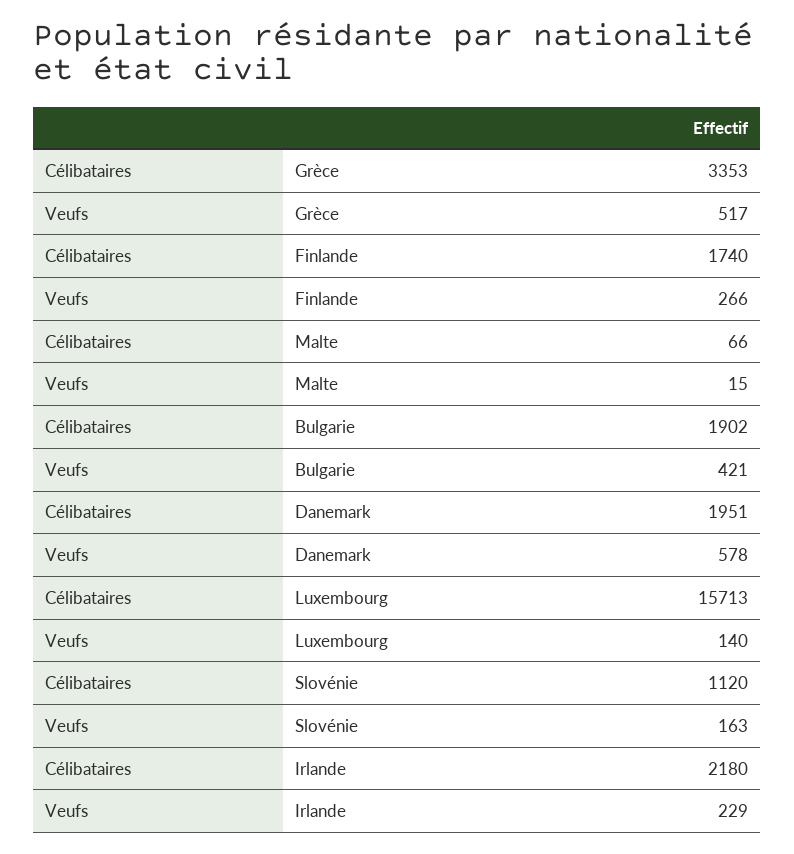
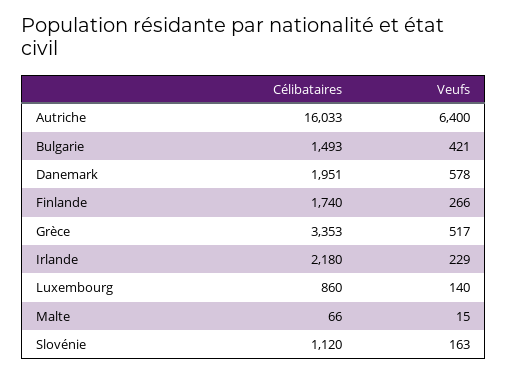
Célibataires, Bulgarie: 1902 -> 1493
Célibataires, Luxembourg: 15713 -> 860
Célibataires, Autriche: none -> 16033
Veufs, Autriche: none -> 6400

